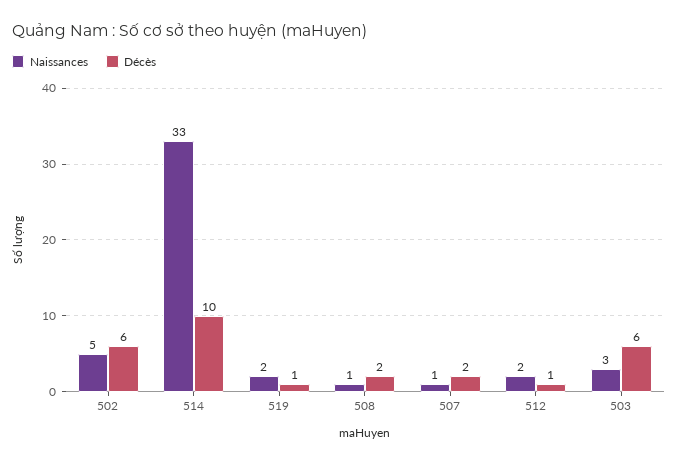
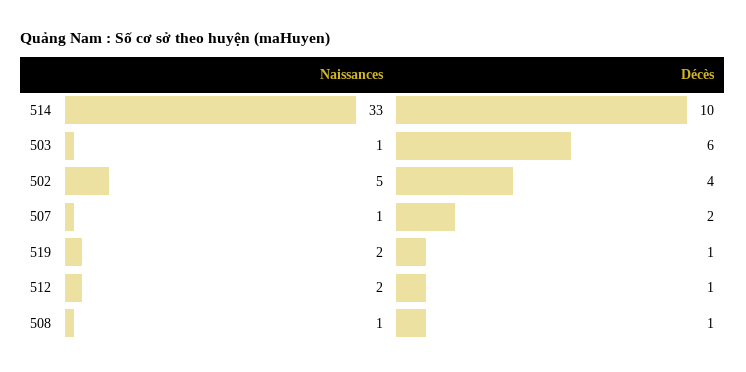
Décès, 502: 6 -> 4
Décès, 508: 2 -> 1
Naissances, 503: 3 -> 1

